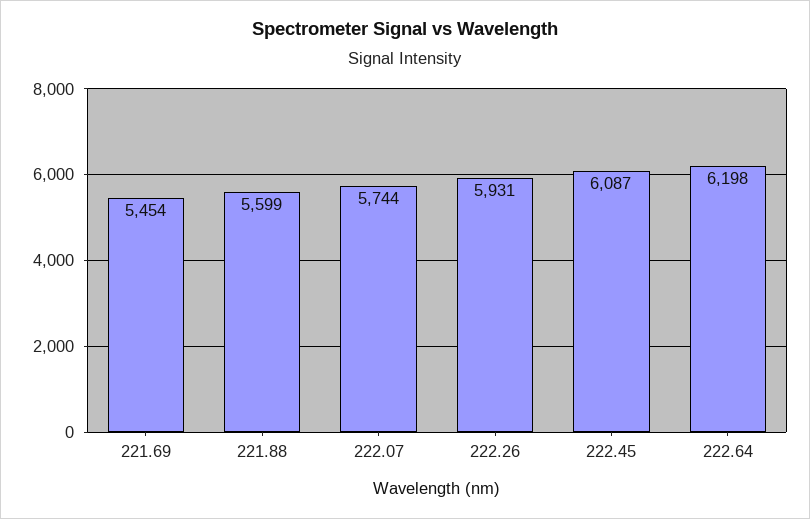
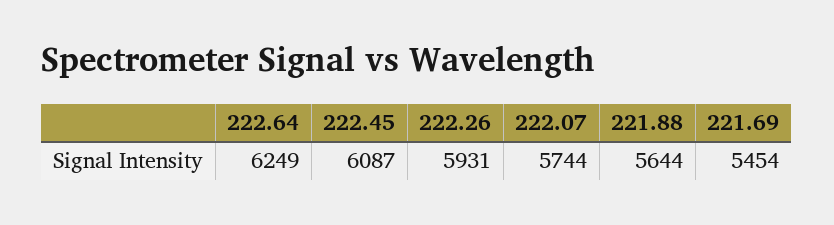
221.88: 5599 -> 5644
222.64: 6198 -> 6249

